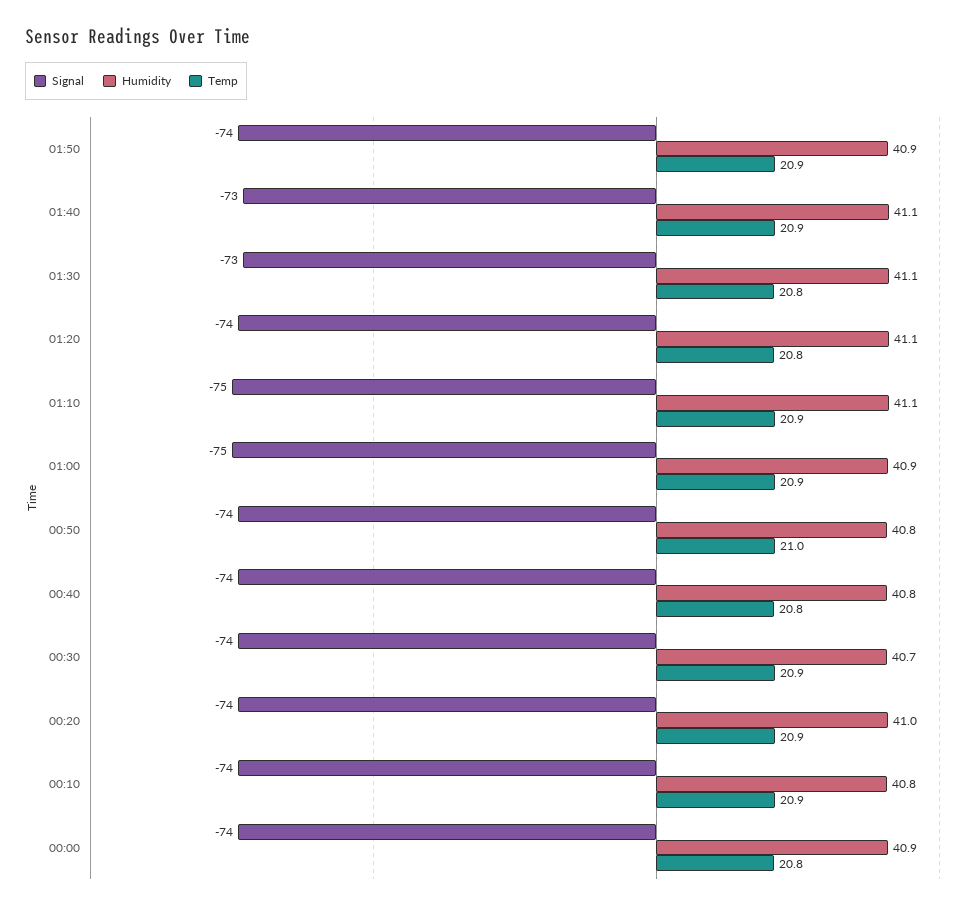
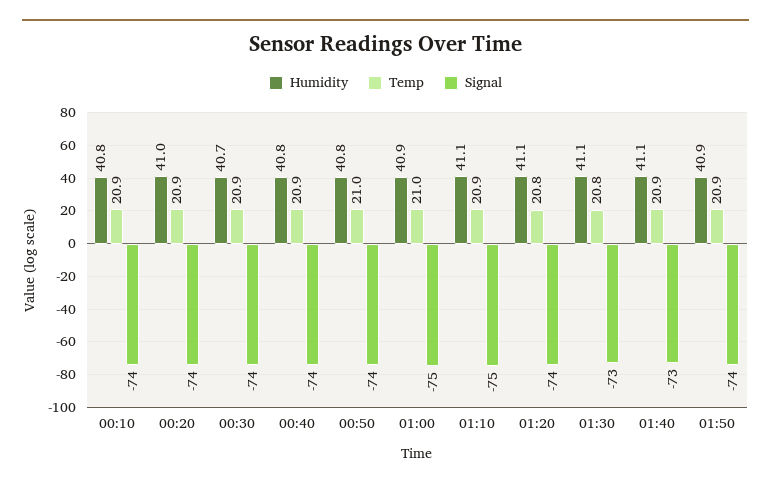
Temp, 01:00: 20.9 -> 21
Temp, 00:40: 20.8 -> 20.9
Signal, 00:00: -74 -> none
Humidity, 00:00: 40.9 -> none
Temp, 00:00: 20.8 -> none

